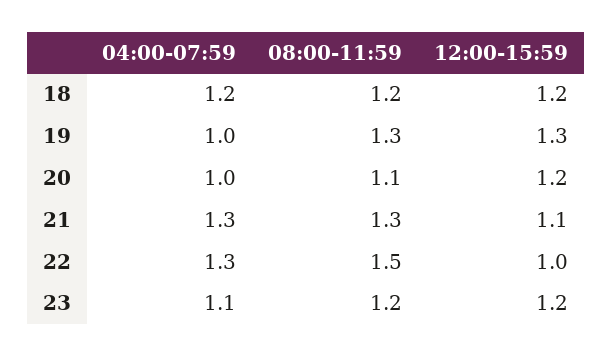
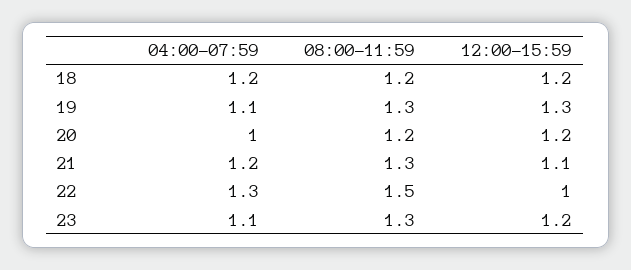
04:00-07:59, 19: 1 -> 1.1
08:00-11:59, 20: 1.1 -> 1.2
04:00-07:59, 21: 1.3 -> 1.2
08:00-11:59, 23: 1.2 -> 1.3

